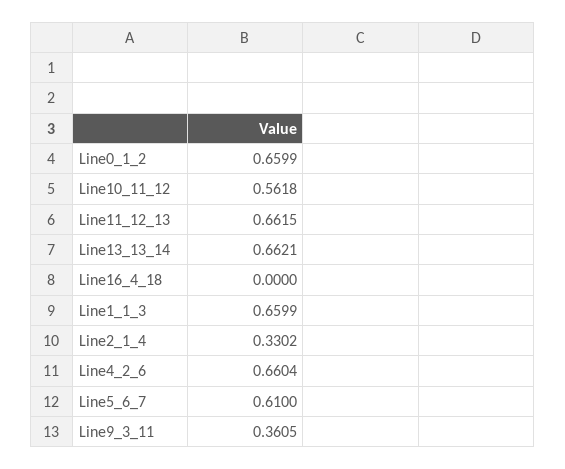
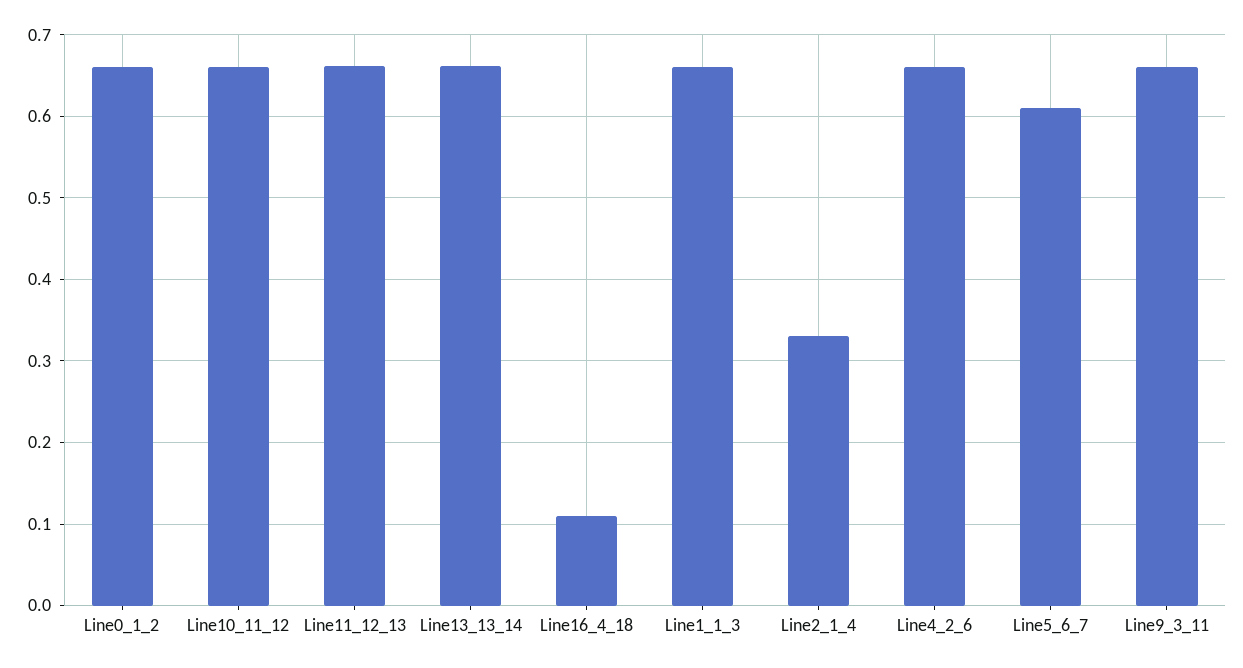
Line10_11_12: 0.5618 -> 0.66
Line16_4_18: 0 -> 0.11
Line9_3_11: 0.3605 -> 0.66

